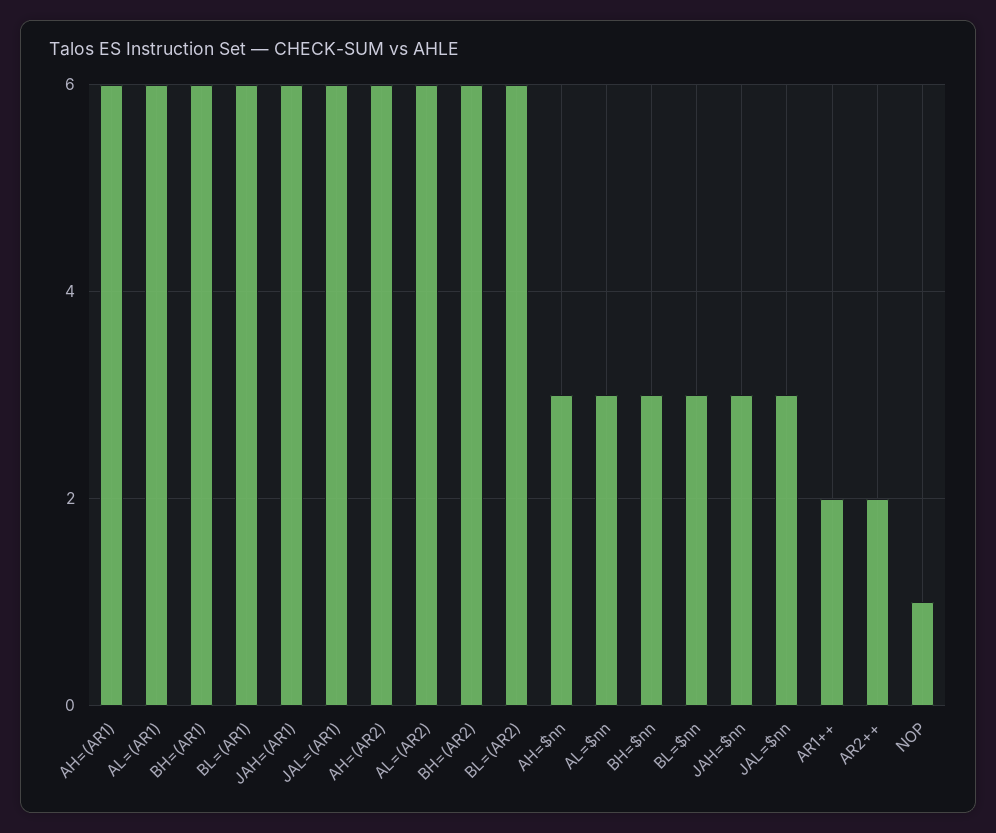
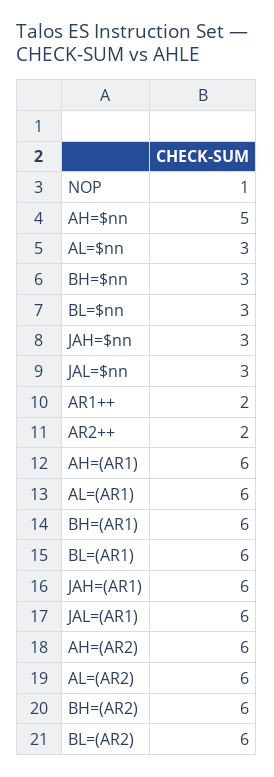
AH=$nn: 3 -> 5

